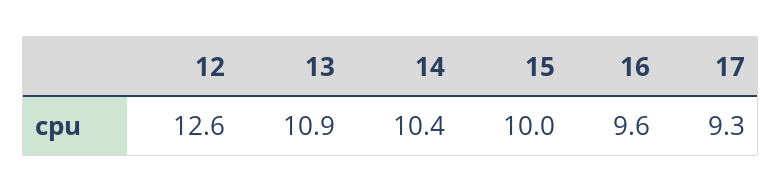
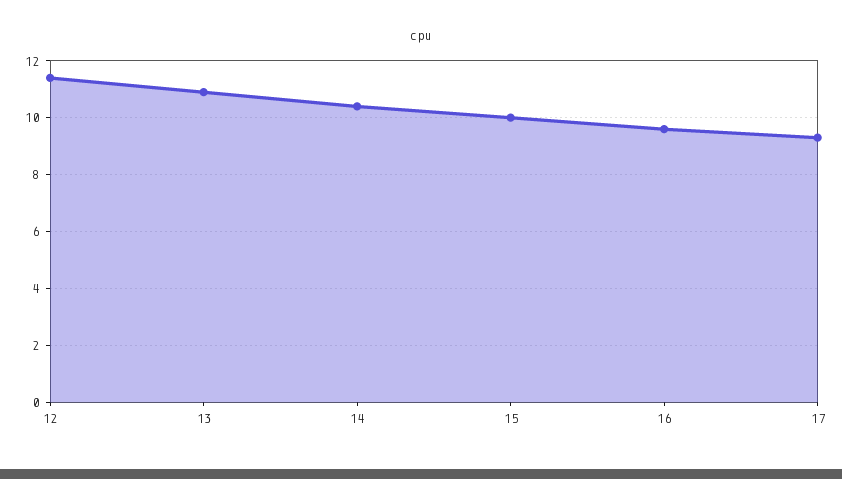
12: 12.6 -> 11.5

